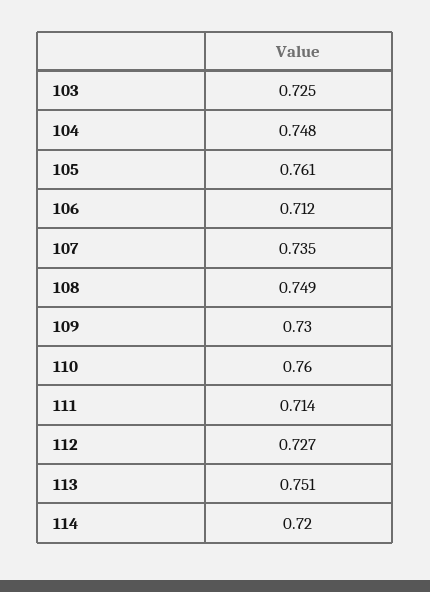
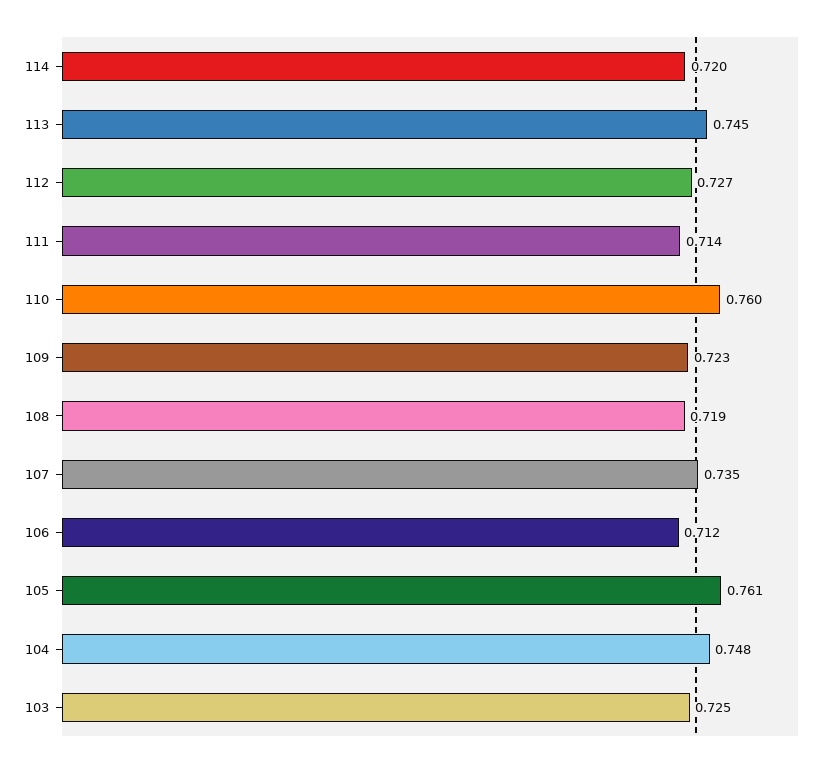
108: 0.749 -> 0.719
109: 0.73 -> 0.723
113: 0.751 -> 0.745

